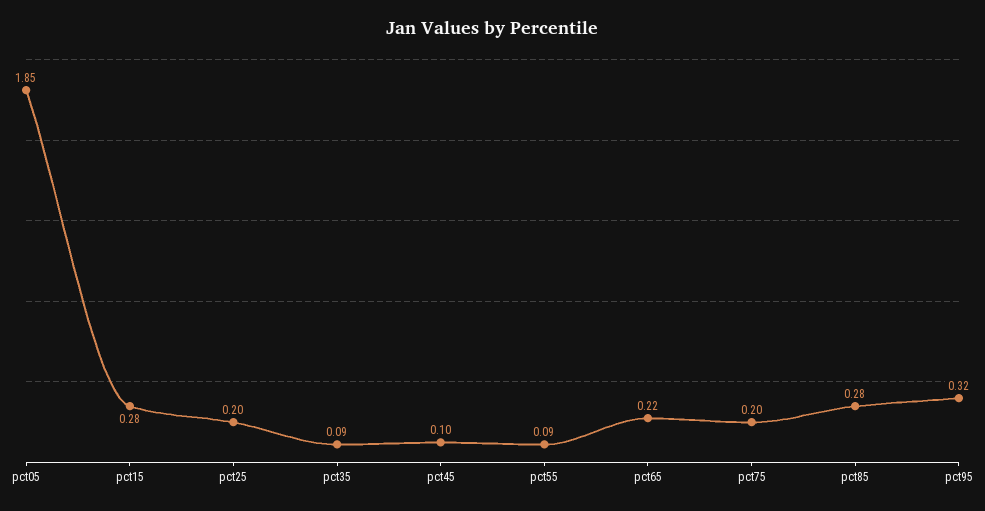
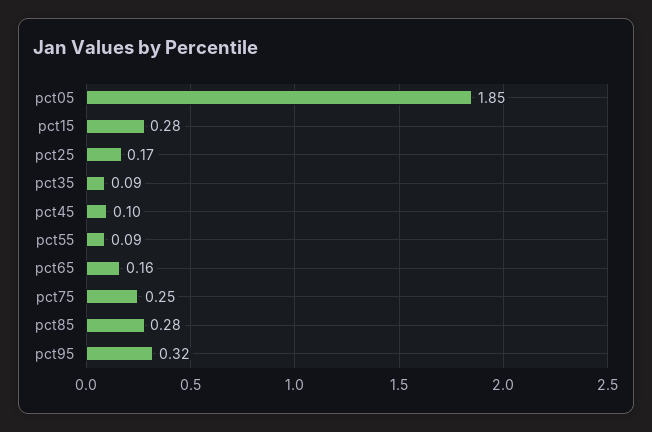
pct25: 0.2 -> 0.17
pct65: 0.22 -> 0.16
pct75: 0.2 -> 0.25

